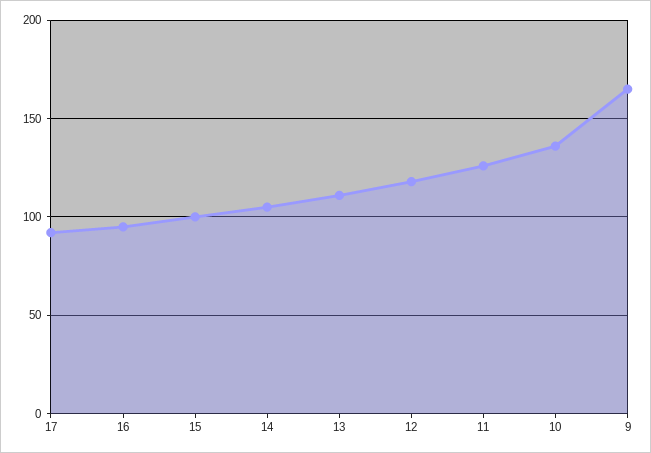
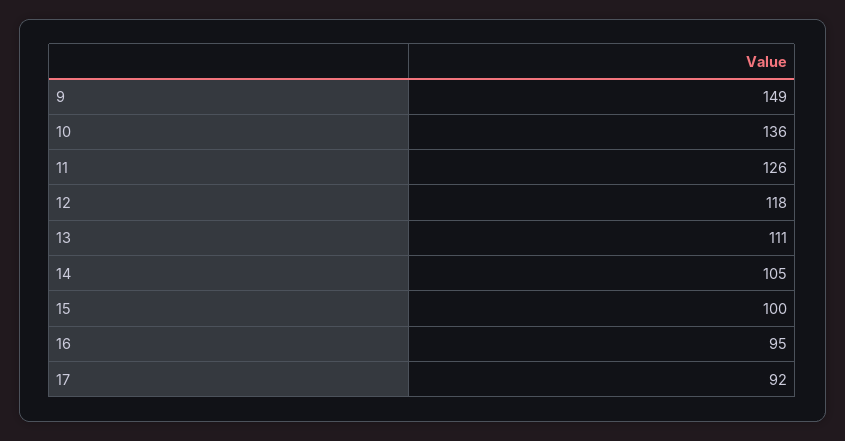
9: 165 -> 149

